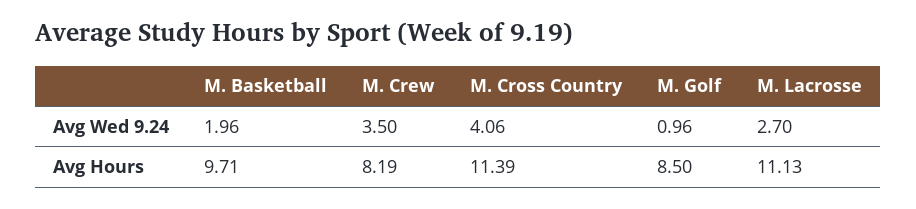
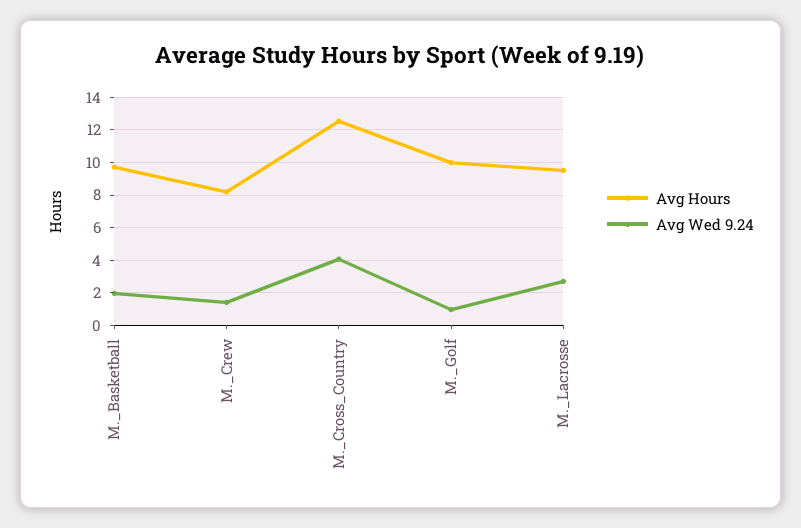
Avg Wed 9.24, M. Crew: 3.5 -> 1.5
Avg Hours, M. Cross Country: 11.39 -> 12.5
Avg Hours, M. Golf: 8.5 -> 10
Avg Hours, M. Lacrosse: 11.13 -> 9.5

